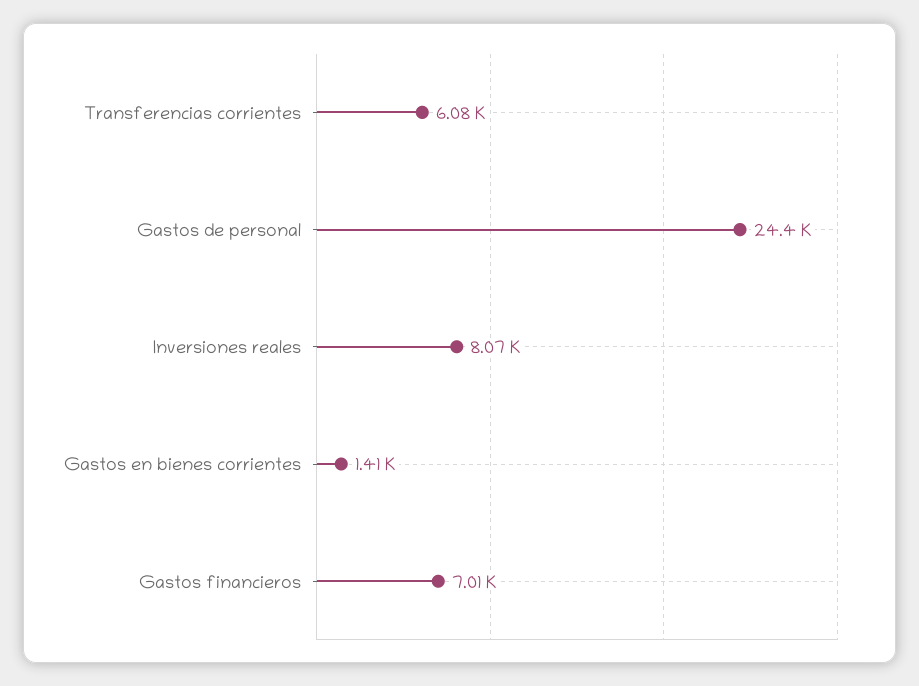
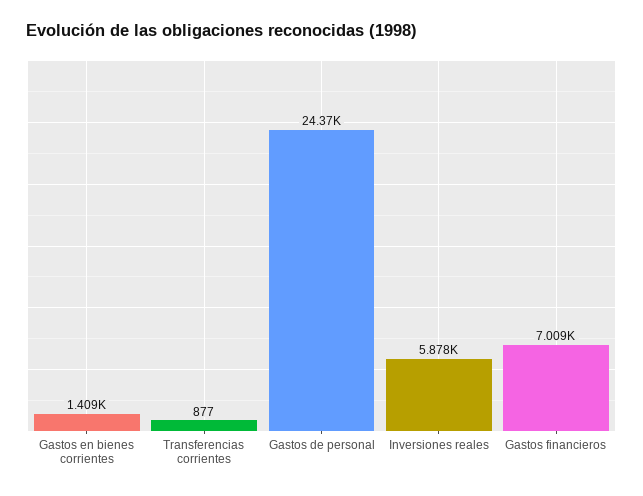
Transferencias corrientes: 6080 -> 877
Inversiones reales: 8070 -> 5878

